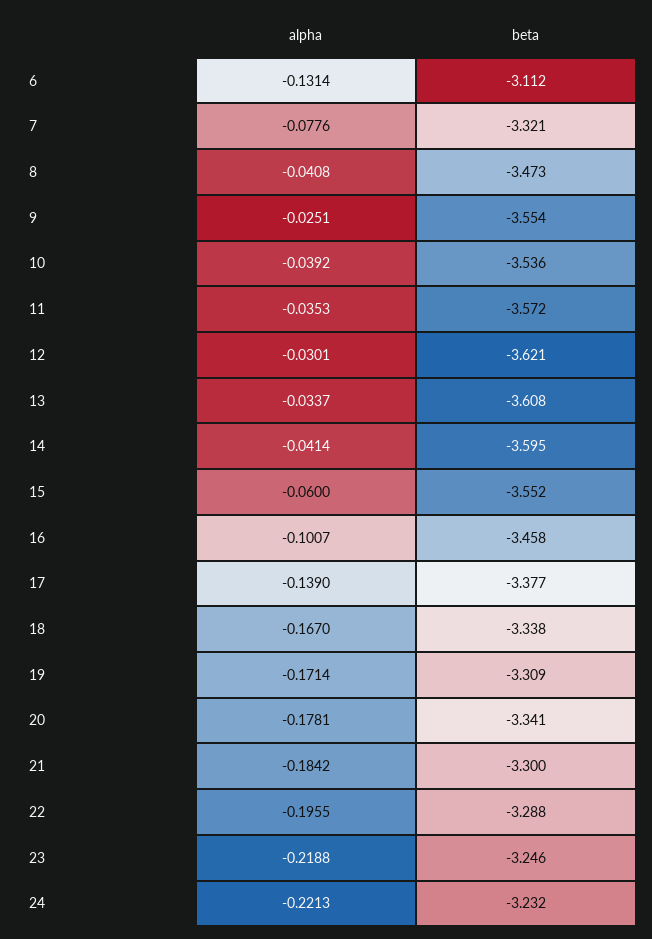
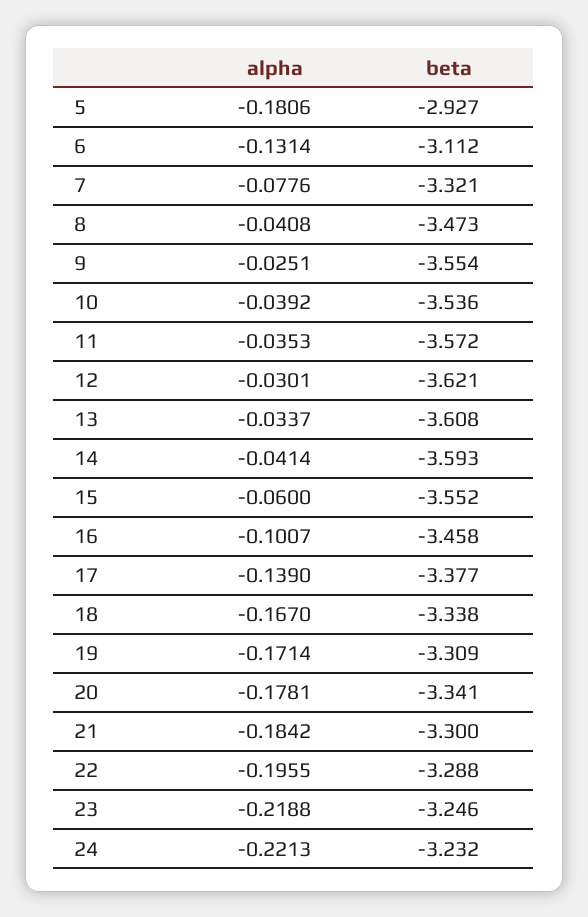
beta, 14: -3.595 -> -3.593
alpha, 5: none -> -0.1806
beta, 5: none -> -2.927

